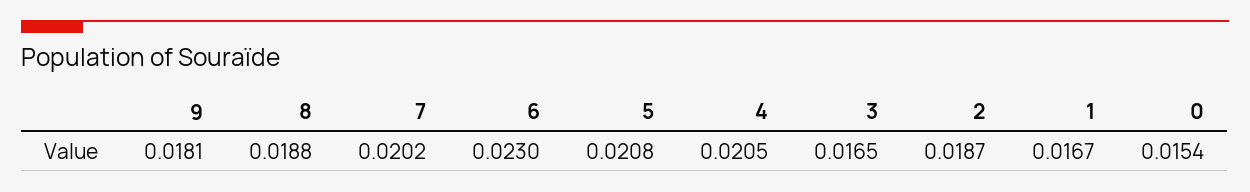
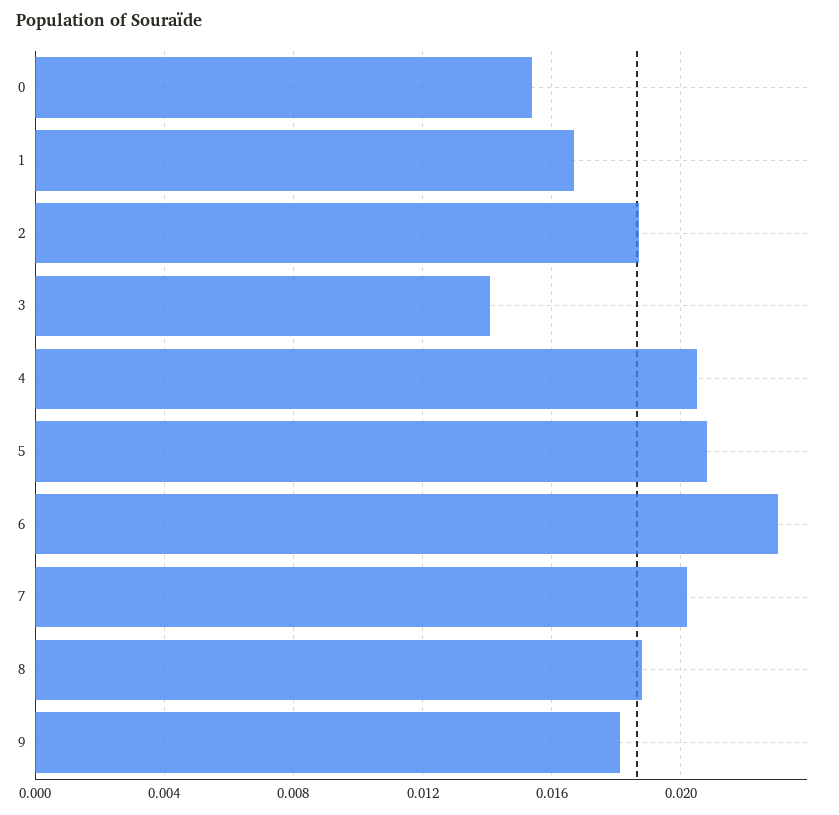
3: 0.0165 -> 0.014

